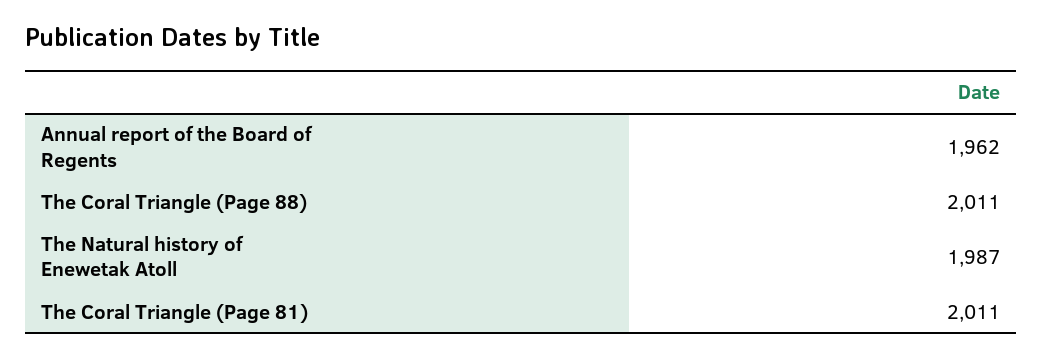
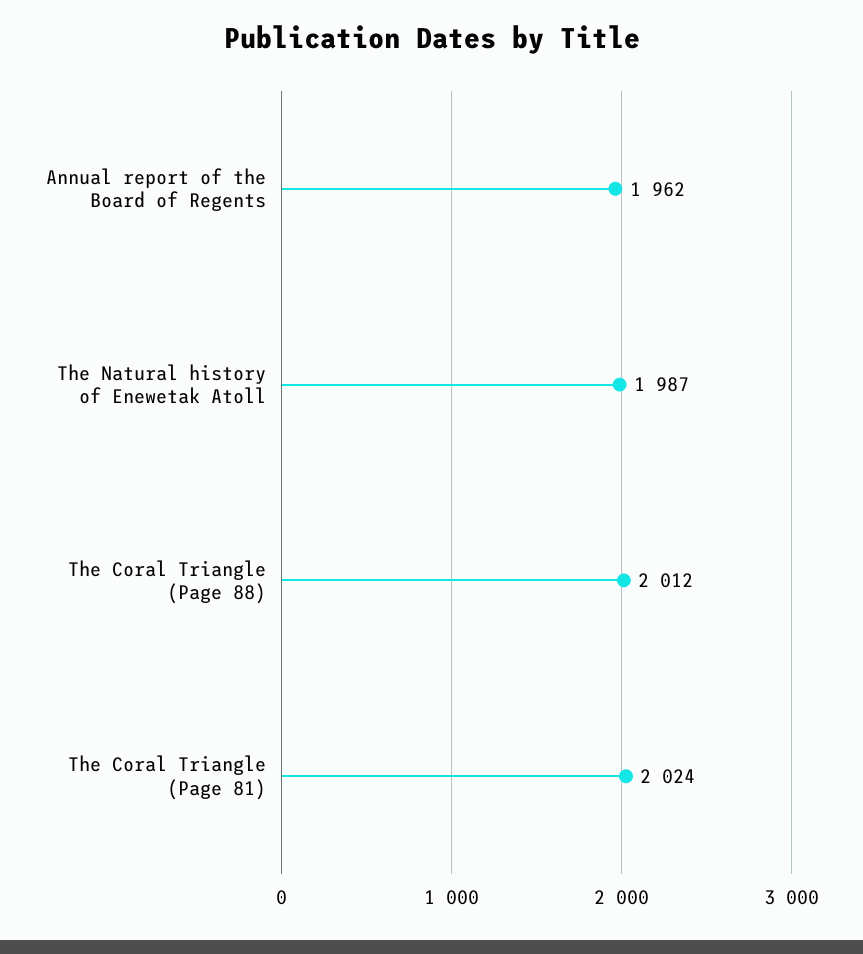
The Coral Triangle (Page 88): 2011 -> 2012
The Coral Triangle (Page 81): 2011 -> 2024

